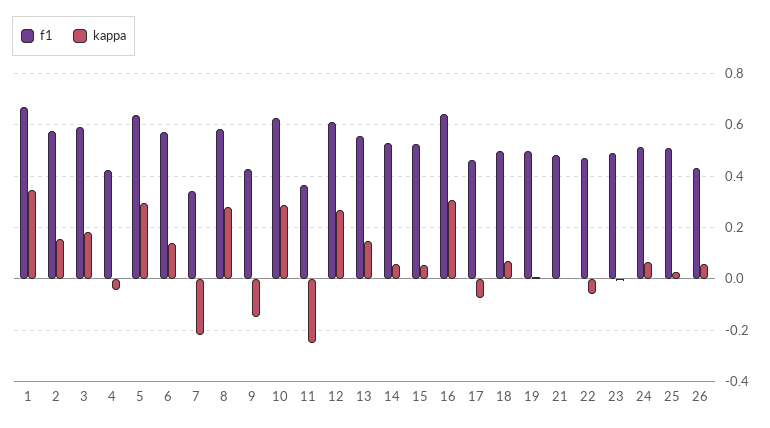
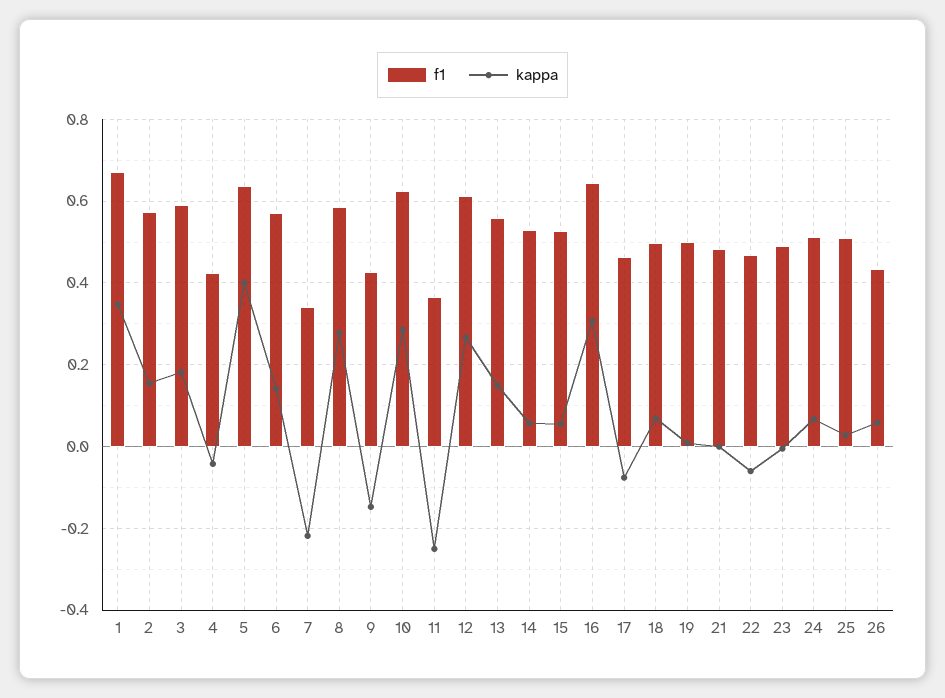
kappa, 5: 0.3 -> 0.4

